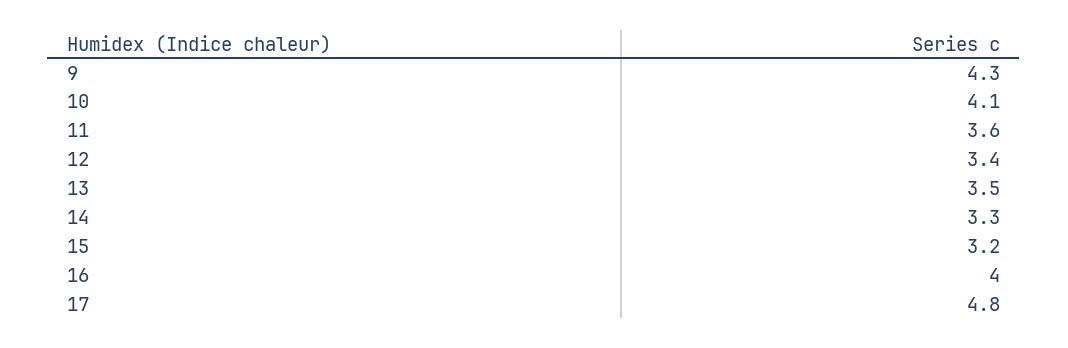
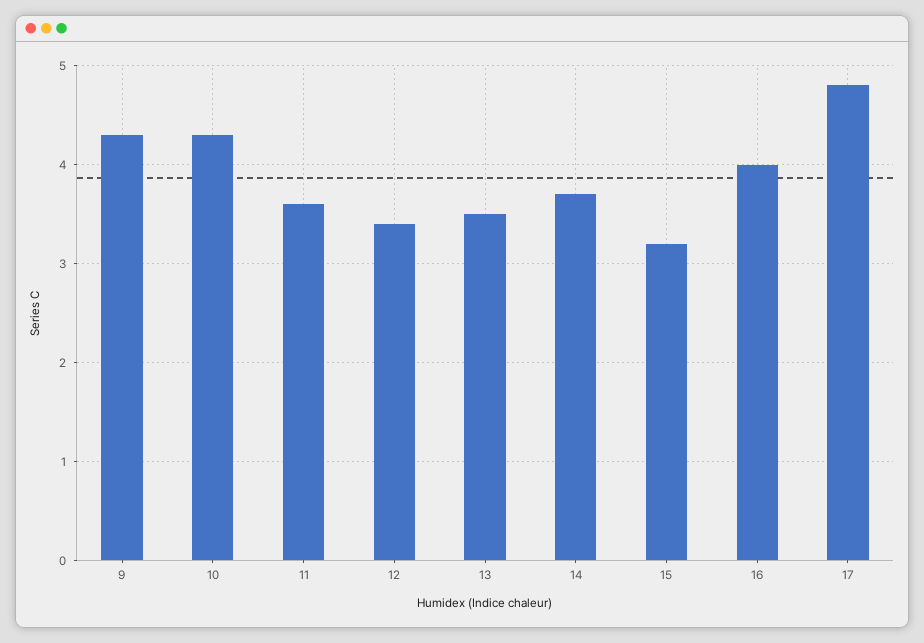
10: 4.1 -> 4.3
14: 3.3 -> 3.7

